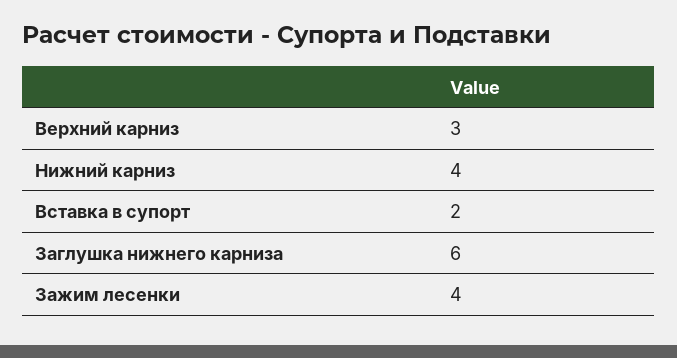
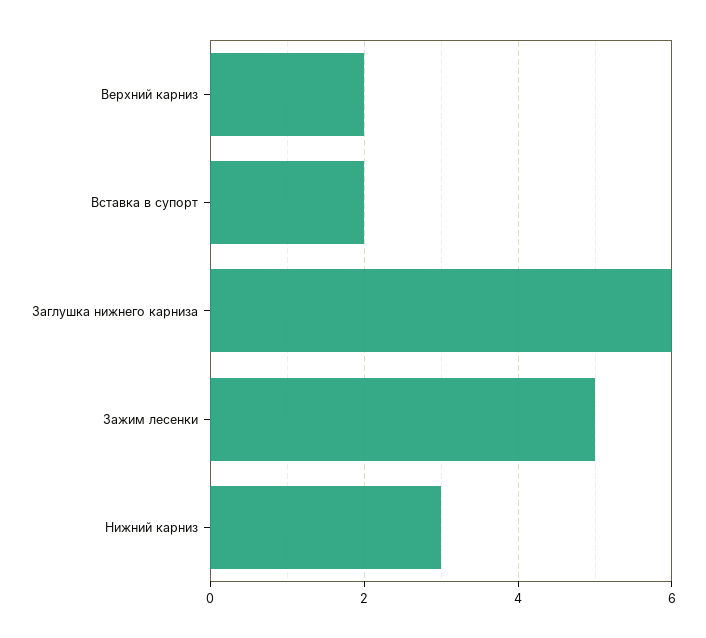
Верхний карниз: 3 -> 2
Нижний карниз: 4 -> 3
Зажим лесенки: 4 -> 5

